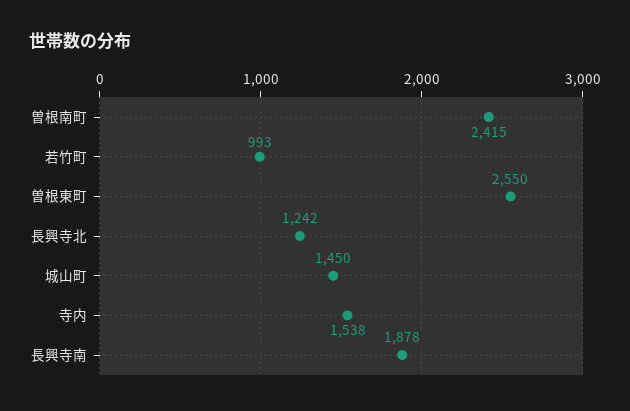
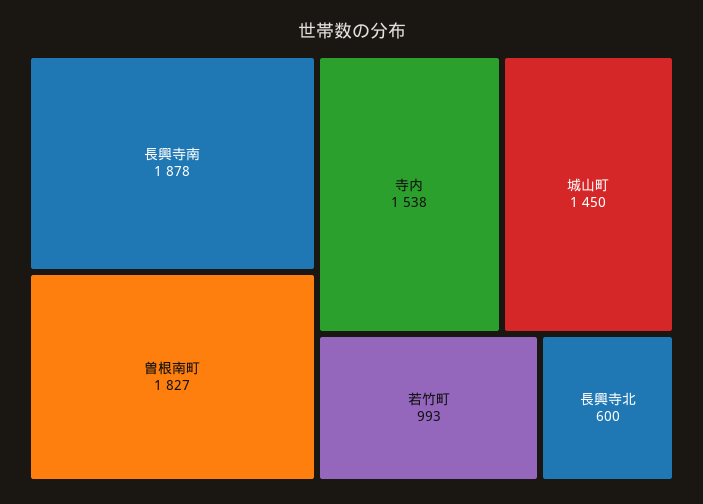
曽根南町: 2415 -> 1827
曽根東町: 2550 -> none
長興寺北: 1242 -> 600

